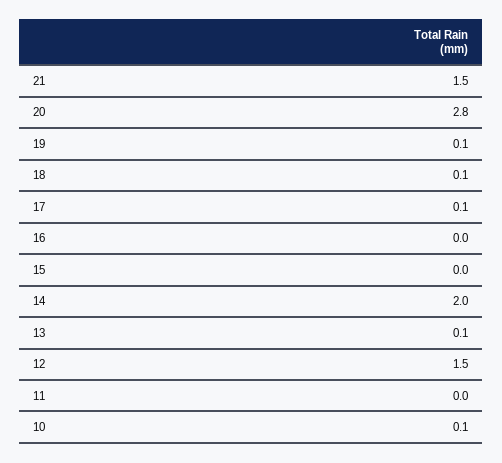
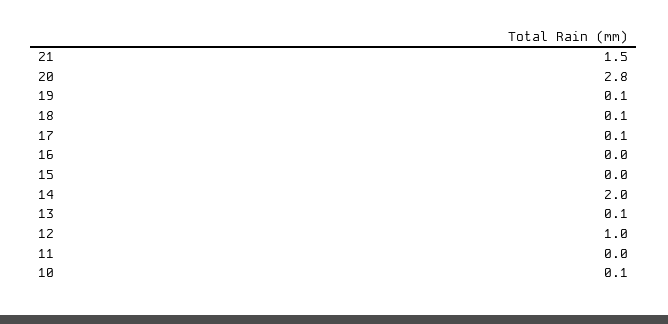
12: 1.5 -> 1

